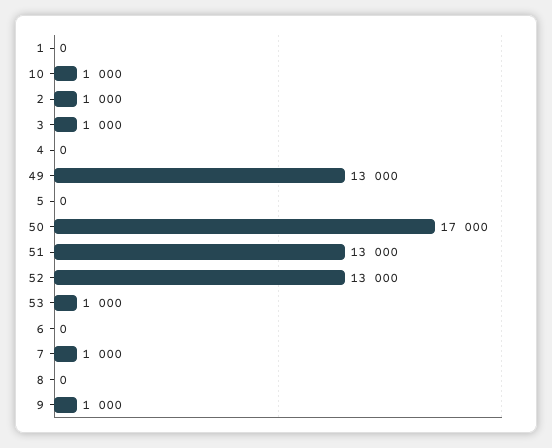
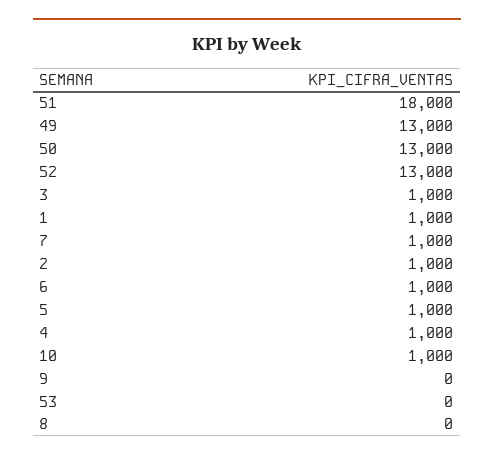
1: 0 -> 1000
4: 0 -> 1000
5: 0 -> 1000
50: 17000 -> 13000
51: 13000 -> 18000
53: 1000 -> 0
6: 0 -> 1000
9: 1000 -> 0

